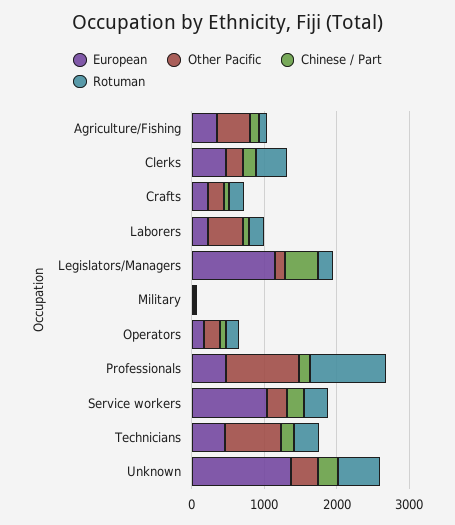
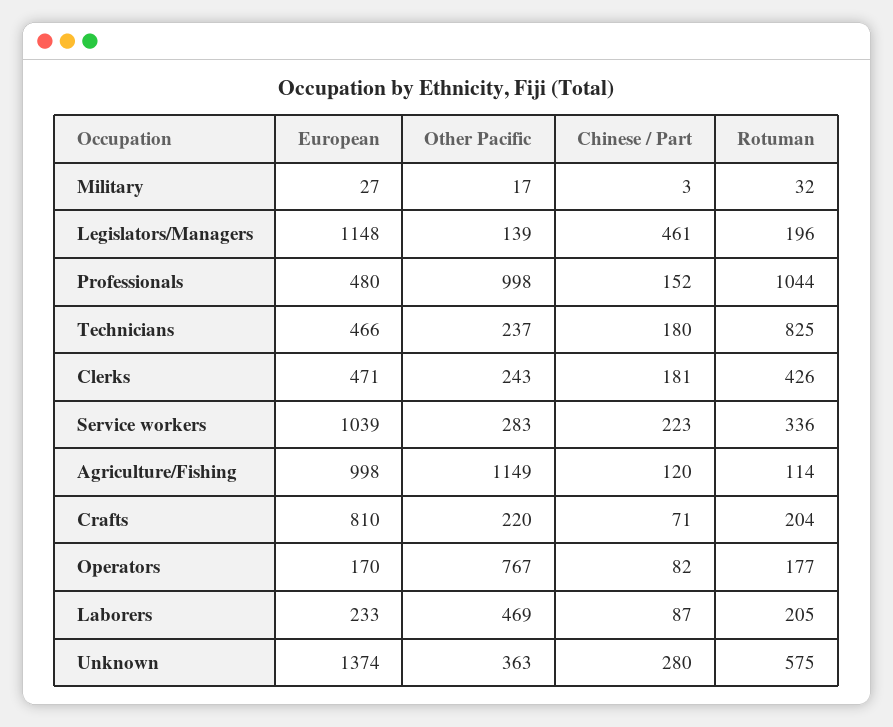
European, Agriculture/Fishing: 400 -> 998
Other Pacific, Agriculture/Fishing: 400 -> 1149
European, Crafts: 200 -> 810
Other Pacific, Operators: 200 -> 767
Other Pacific, Technicians: 800 -> 237
Rotuman, Technicians: 400 -> 825

